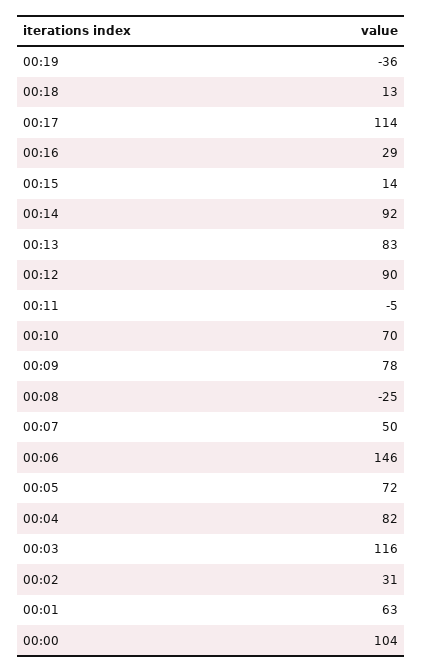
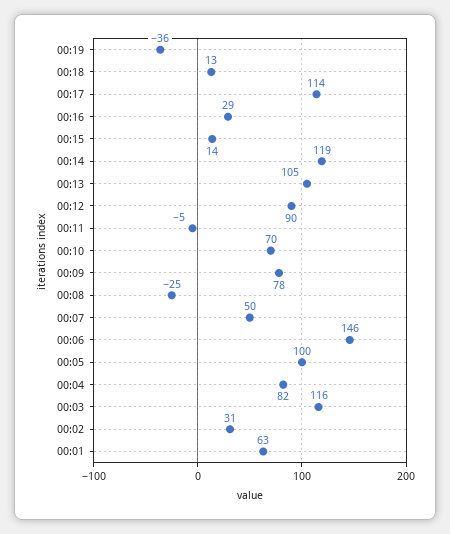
00:14: 92 -> 119
00:13: 83 -> 105
00:05: 72 -> 100
00:00: 104 -> none

